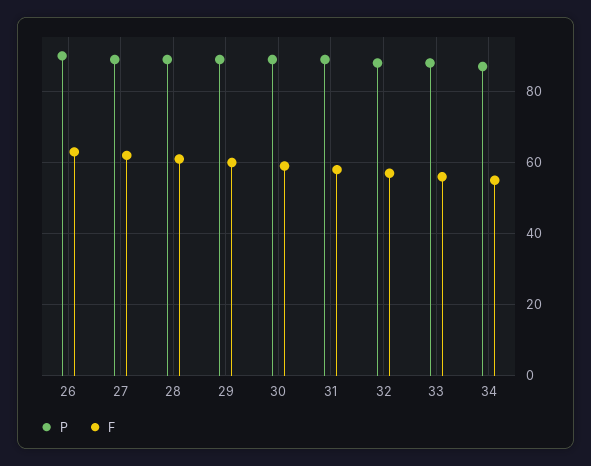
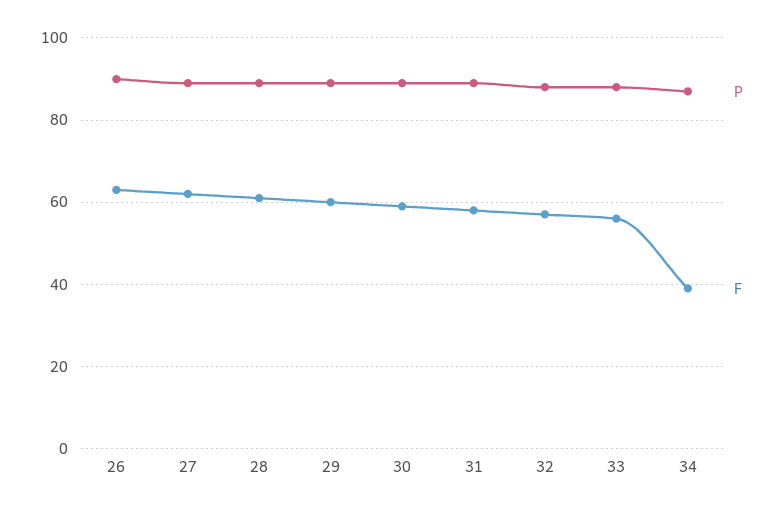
F, 34: 55 -> 40

